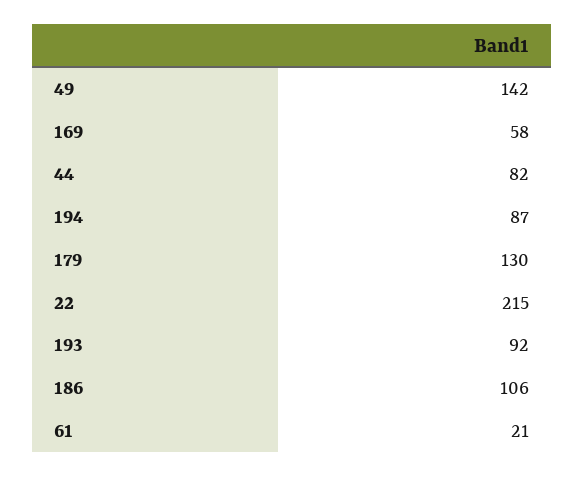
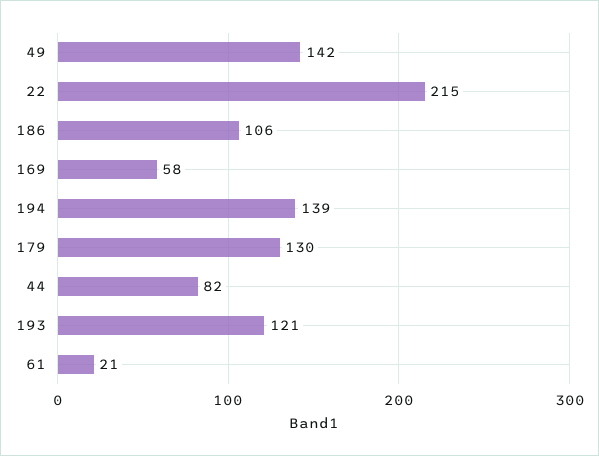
194: 87 -> 139
193: 92 -> 121

